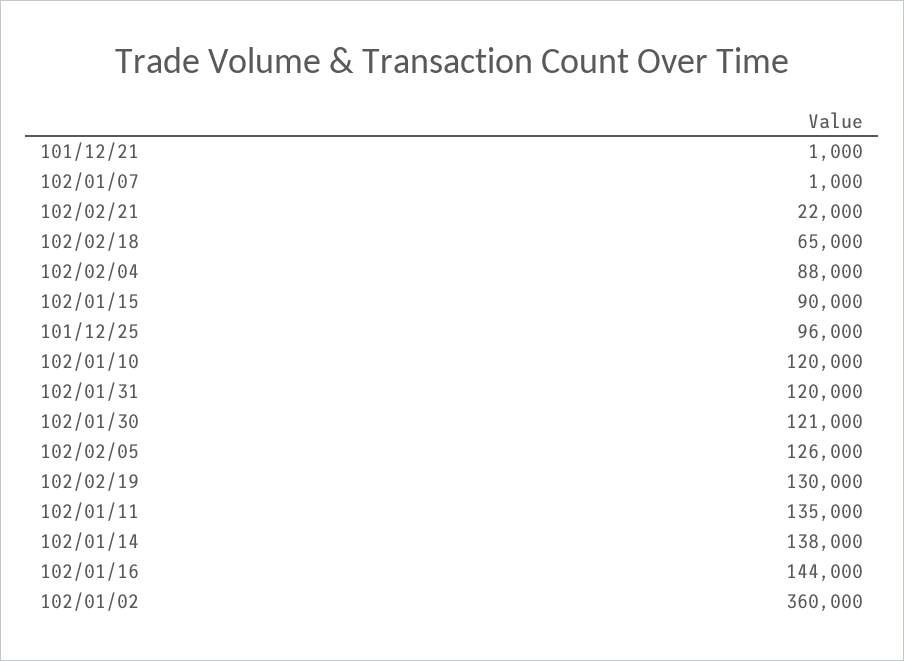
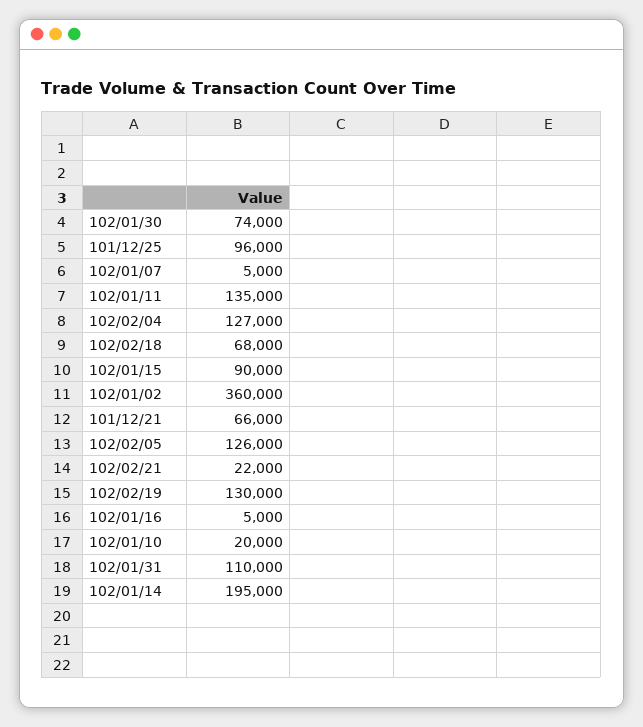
101/12/21: 1000 -> 66000
102/01/07: 1000 -> 5000
102/02/18: 65000 -> 68000
102/02/04: 88000 -> 127000
102/01/10: 120000 -> 20000
102/01/31: 120000 -> 110000
102/01/30: 121000 -> 74000
102/01/14: 138000 -> 195000
102/01/16: 144000 -> 5000

